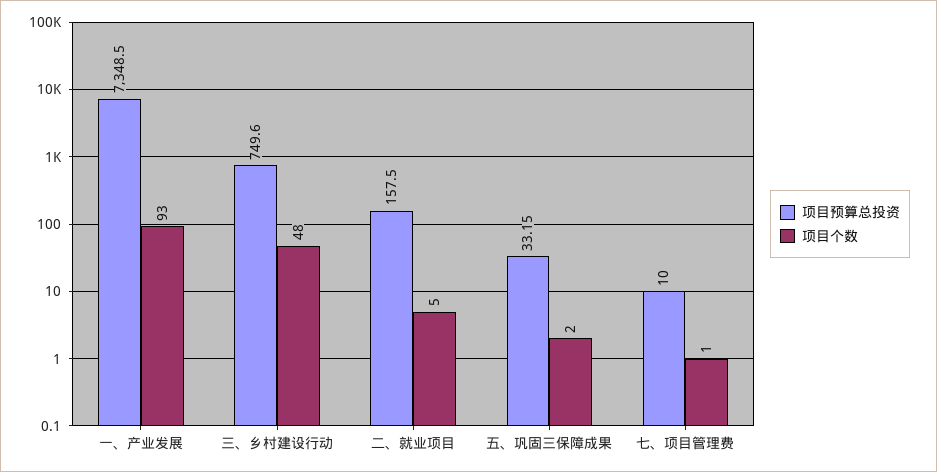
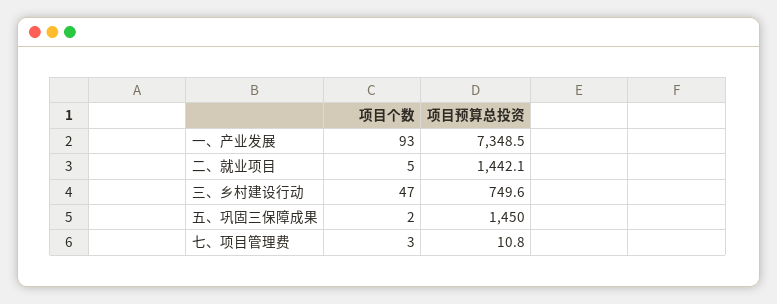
项目个数, 三、乡村建设行动: 48 -> 47
项目预算总投资, 二、就业项目: 157.5 -> 1442.1
项目预算总投资, 五、巩固三保障成果: 33.15 -> 1450
项目预算总投资, 七、项目管理费: 10 -> 10.8
项目个数, 七、项目管理费: 1 -> 3

